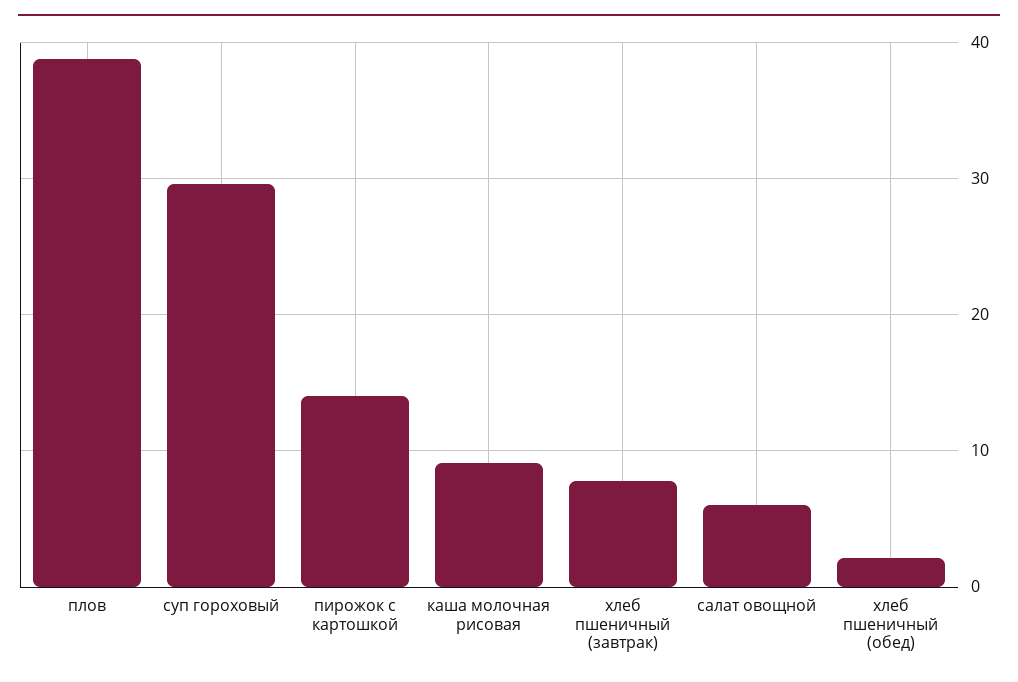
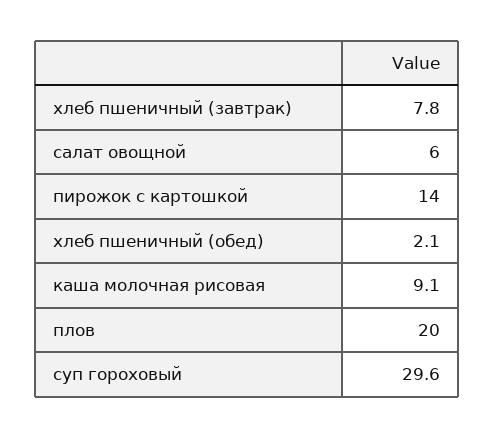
плов: 39 -> 20

